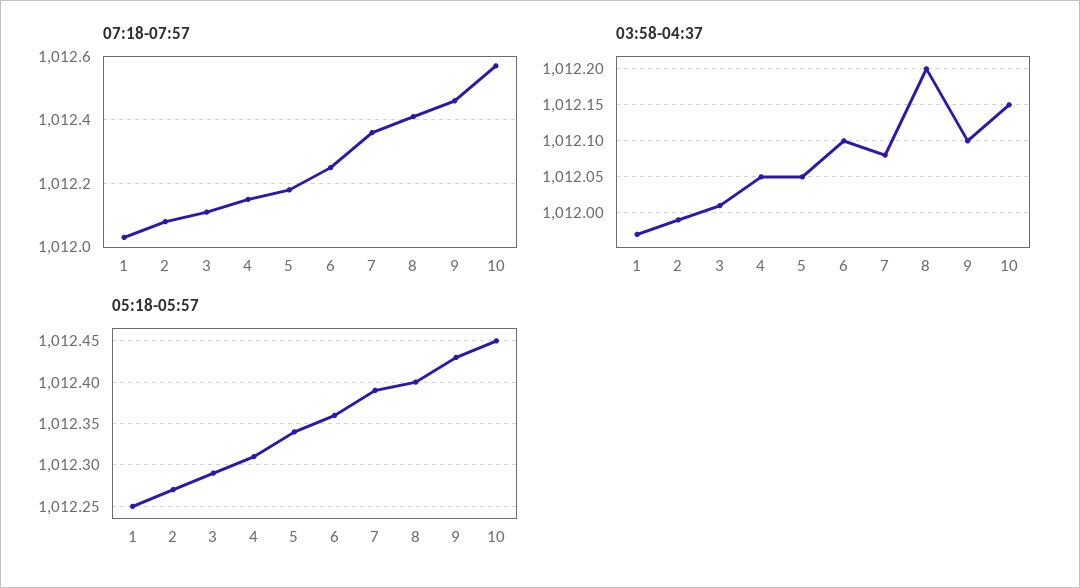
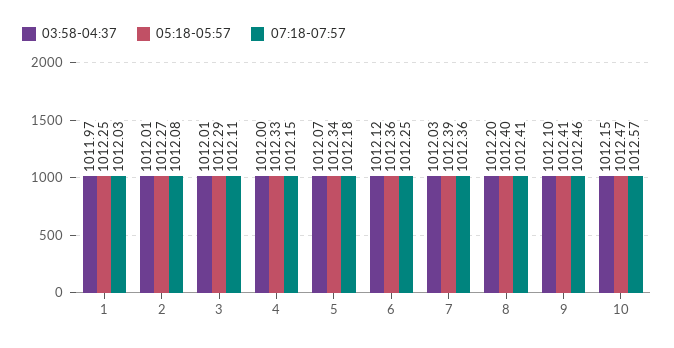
03:58-04:37, 2: 1011.99 -> 1012.01
03:58-04:37, 4: 1012.05 -> 1012
03:58-04:37, 5: 1012.05 -> 1012.07
03:58-04:37, 6: 1012.1 -> 1012.12
03:58-04:37, 7: 1012.08 -> 1012.03
05:18-05:57, 4: 1012.31 -> 1012.33
05:18-05:57, 9: 1012.43 -> 1012.41
05:18-05:57, 10: 1012.45 -> 1012.47

